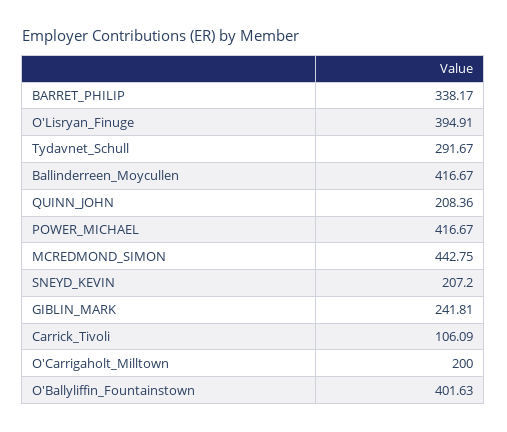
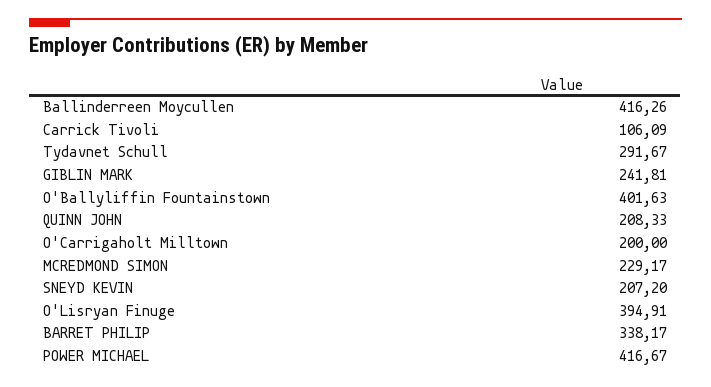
Ballinderreen_Moycullen: 416.67 -> 416.26
QUINN_JOHN: 208.36 -> 208.33
MCREDMOND_SIMON: 442.75 -> 229.17

